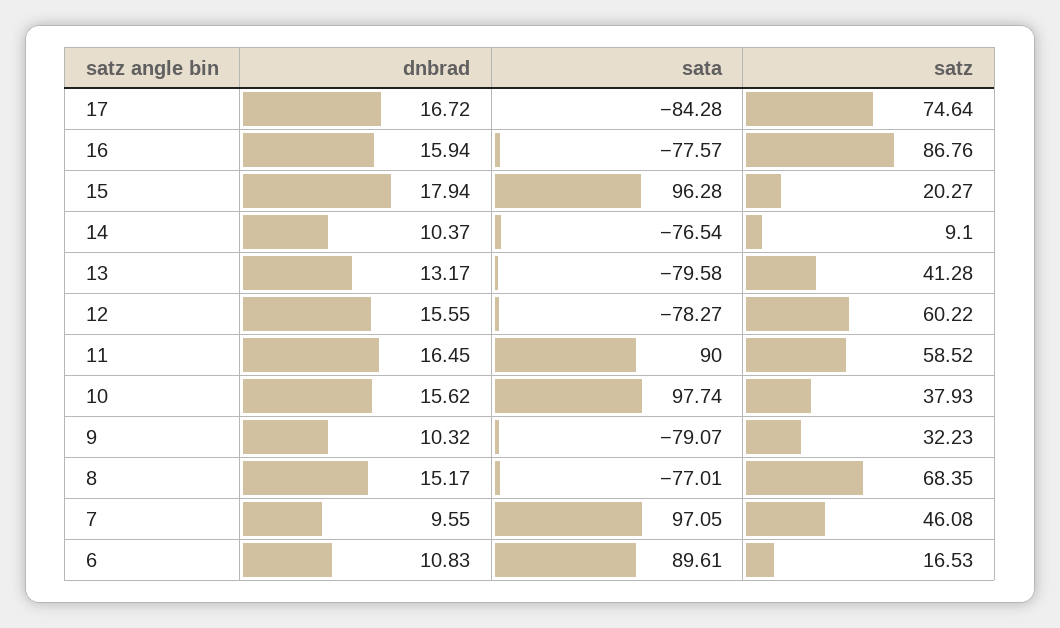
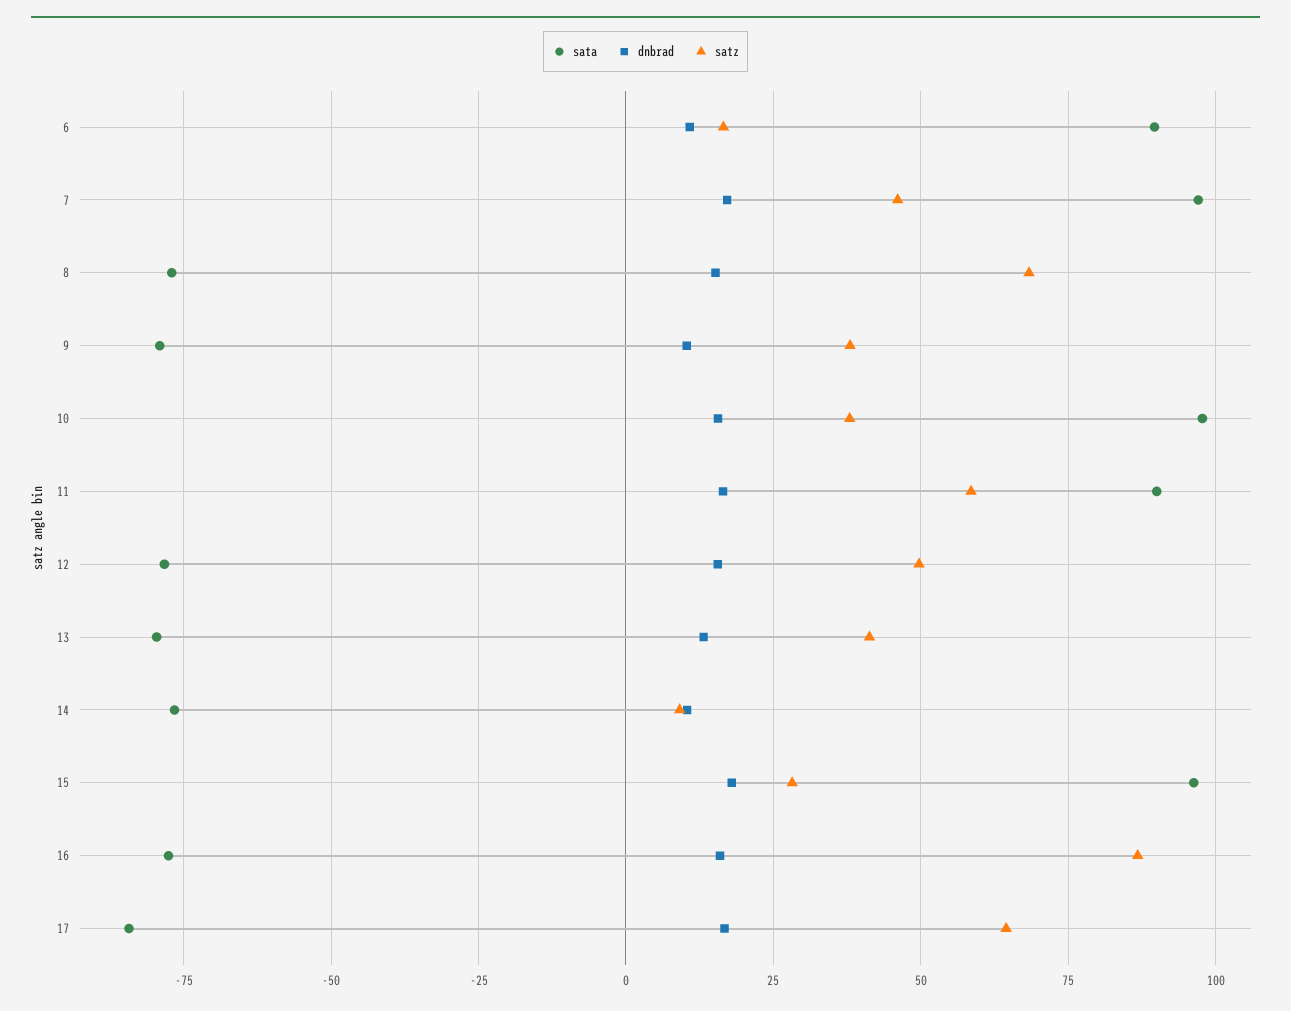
satz, 17: 74.64 -> 65
satz, 15: 20.27 -> 27.5
satz, 12: 60.22 -> 50
satz, 9: 32.23 -> 37.5
dnbrad, 7: 9.55 -> 17.5

